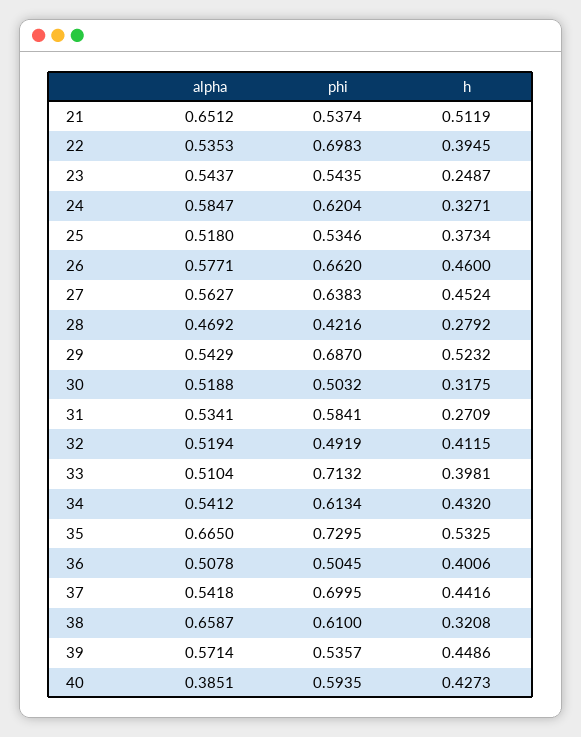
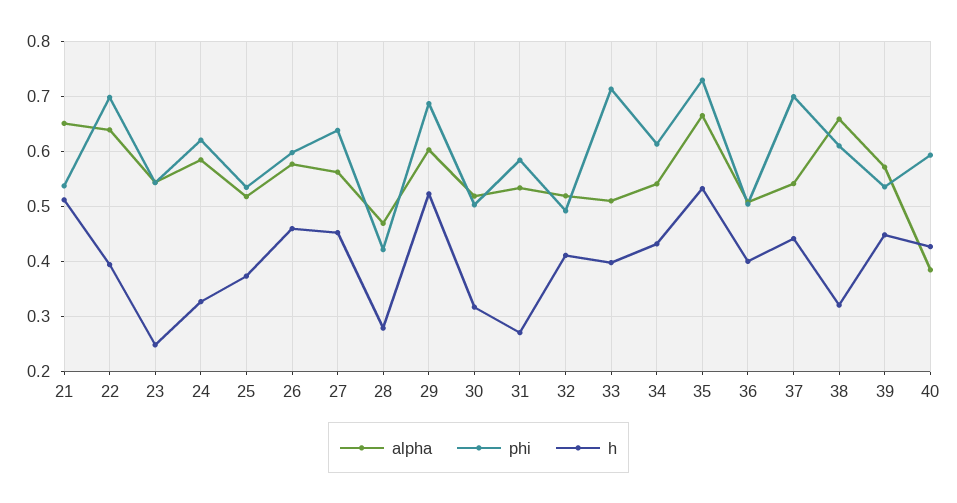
alpha, 22: 0.5353 -> 0.64
phi, 26: 0.662 -> 0.6
alpha, 29: 0.5429 -> 0.6

